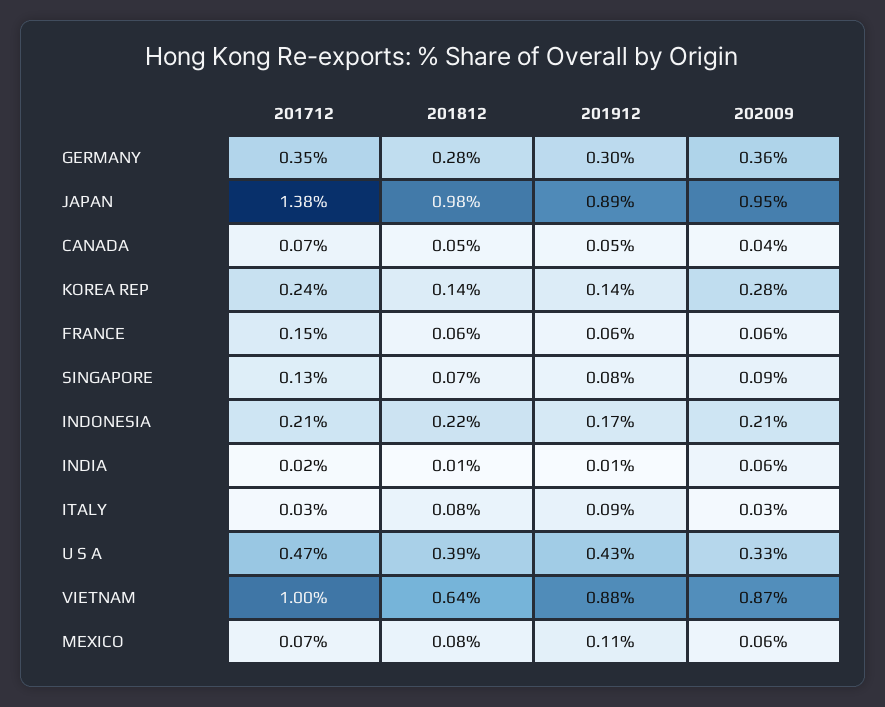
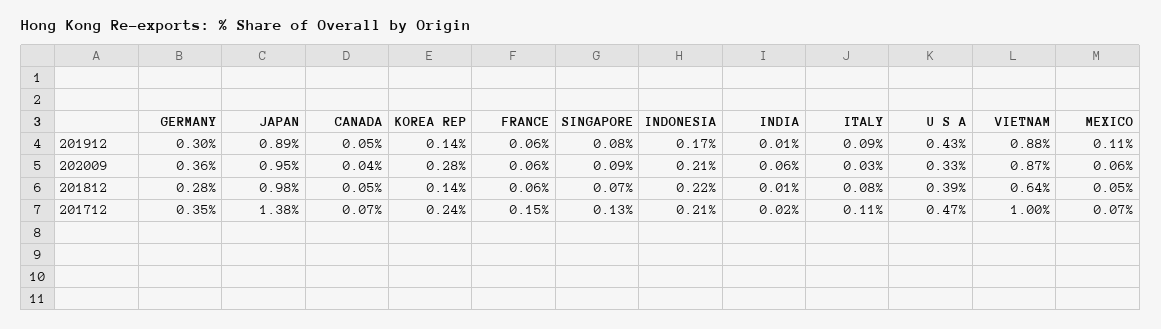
201712, ITALY: 0.03 -> 0.11
201812, MEXICO: 0.08 -> 0.05

